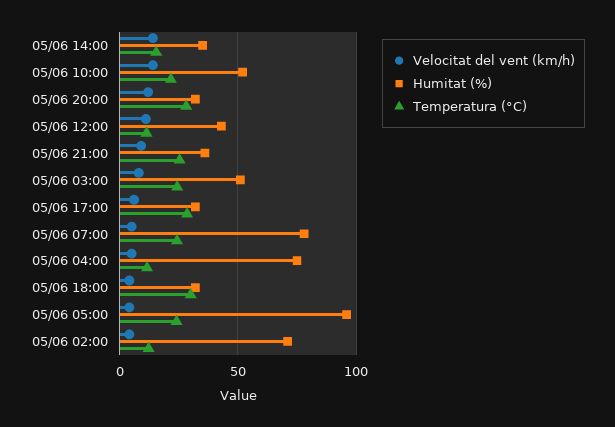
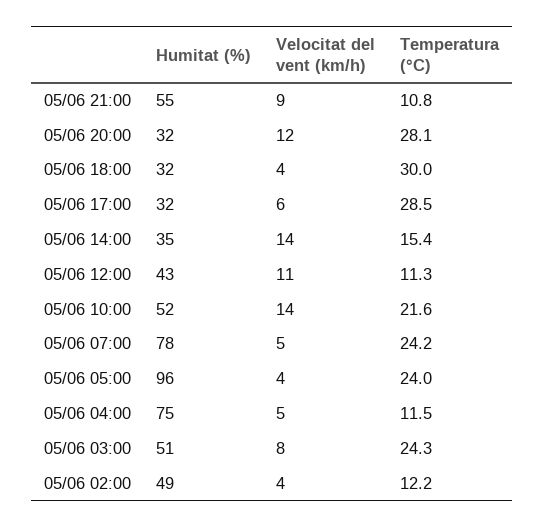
Humitat (%), 05/06 21:00: 35 -> 55
Temperatura (°C), 05/06 21:00: 25 -> 10.8
Humitat (%), 05/06 02:00: 70 -> 49

